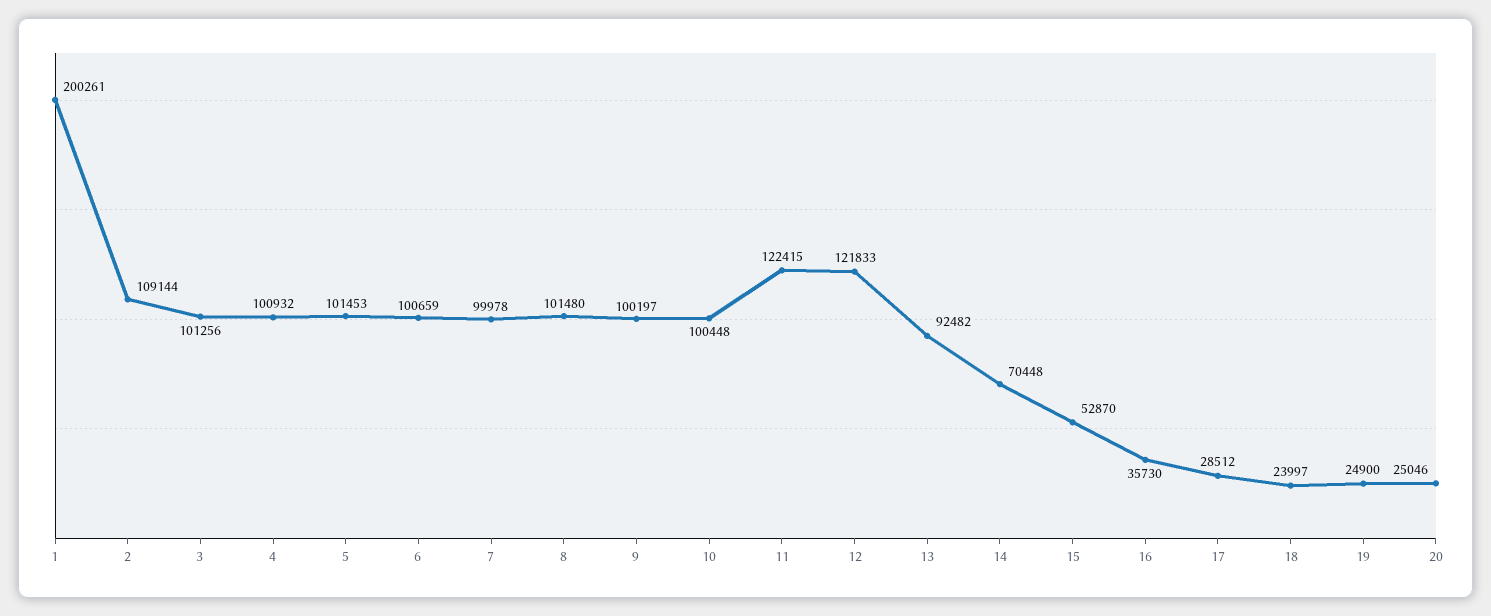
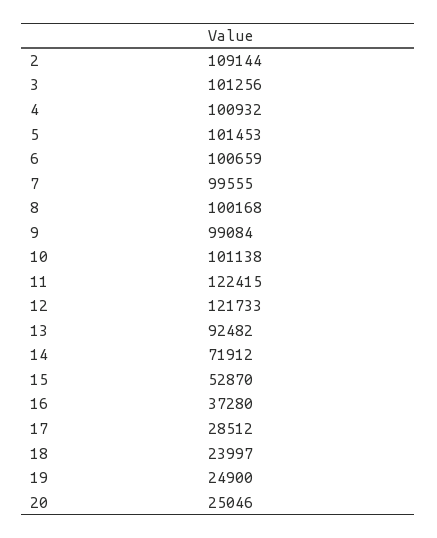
1: 200261 -> none
7: 99978 -> 99555
8: 101480 -> 100168
9: 100197 -> 99084
10: 100448 -> 101138
12: 121833 -> 121733
14: 70448 -> 71912
16: 35730 -> 37280

